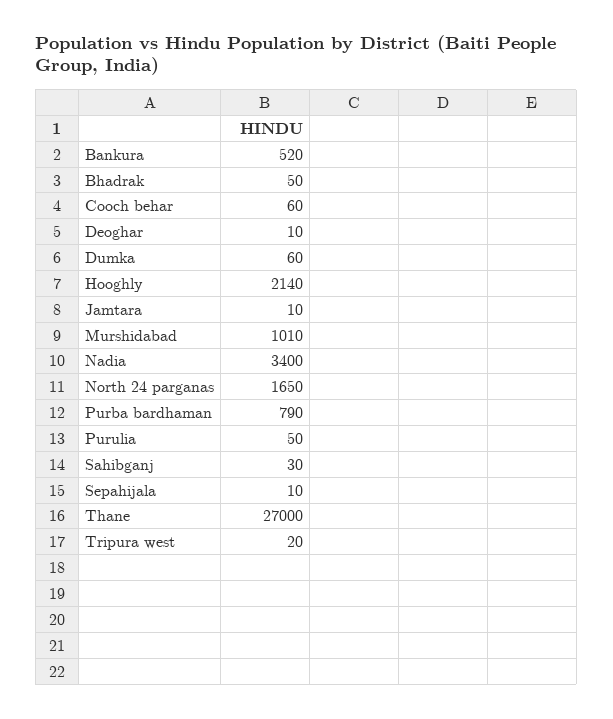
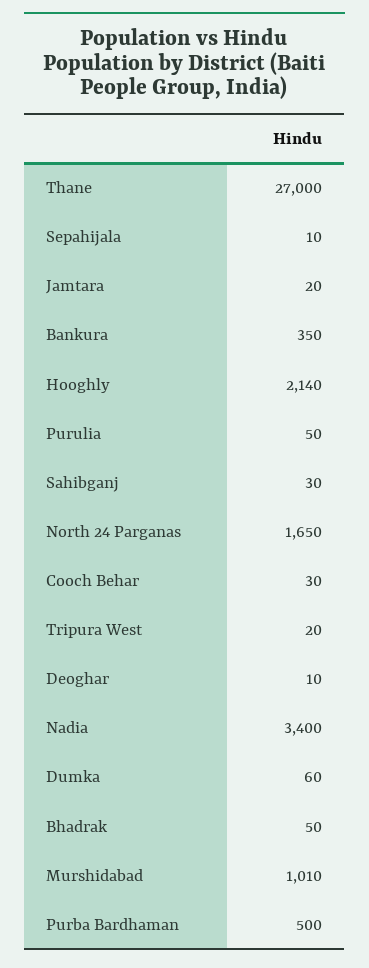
Bankura: 520 -> 350
Cooch behar: 60 -> 30
Jamtara: 10 -> 20
Purba bardhaman: 790 -> 500

